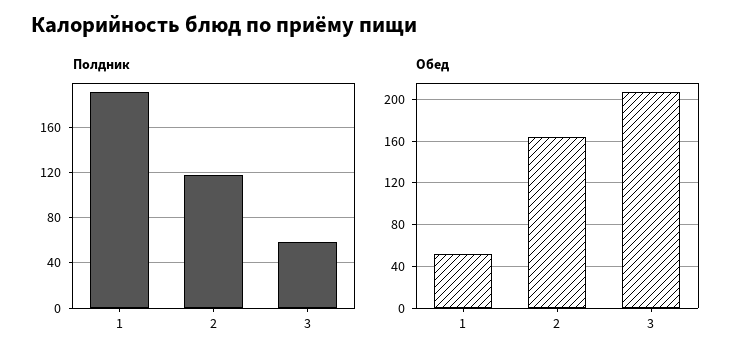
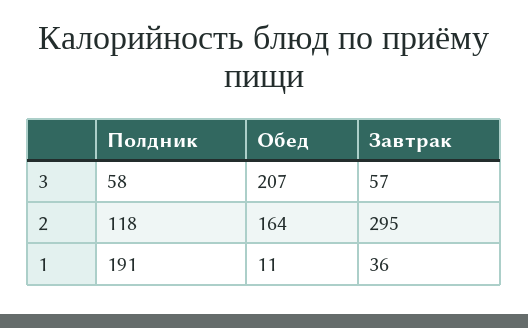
Обед, 1: 50 -> 11
Завтрак, 3: none -> 57
Завтрак, 2: none -> 295
Завтрак, 1: none -> 36

